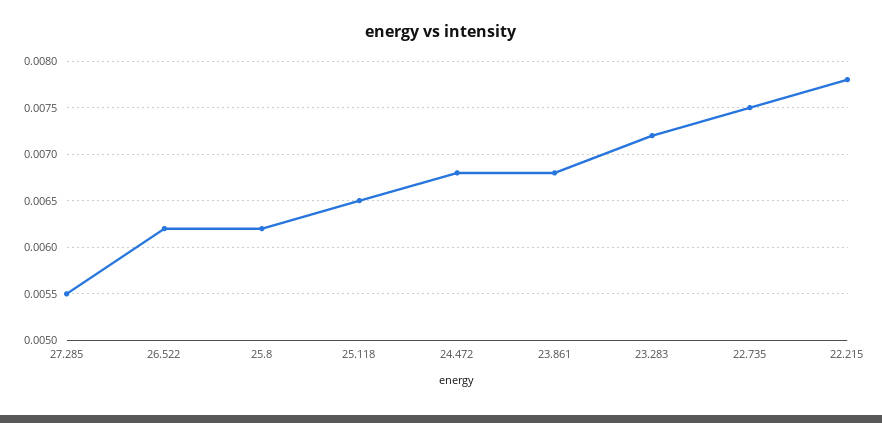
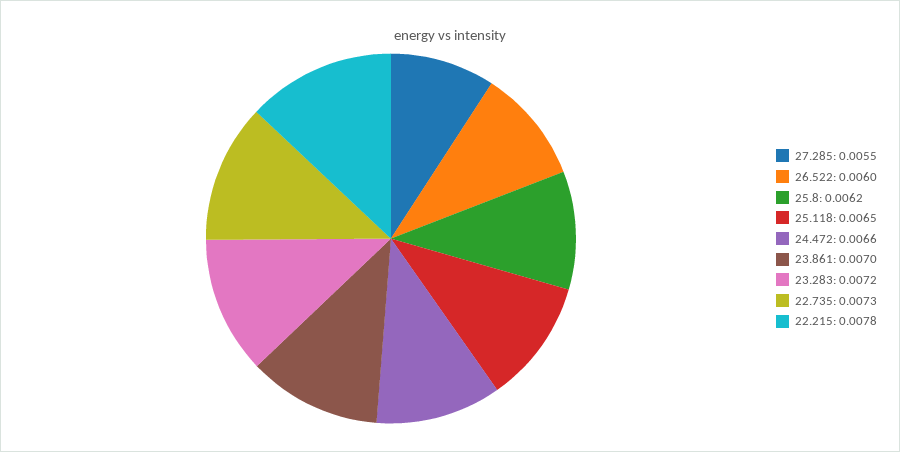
26.522: 0.0062 -> 0.006
24.472: 0.0068 -> 0.0066
23.861: 0.0068 -> 0.007
22.735: 0.0075 -> 0.0073

